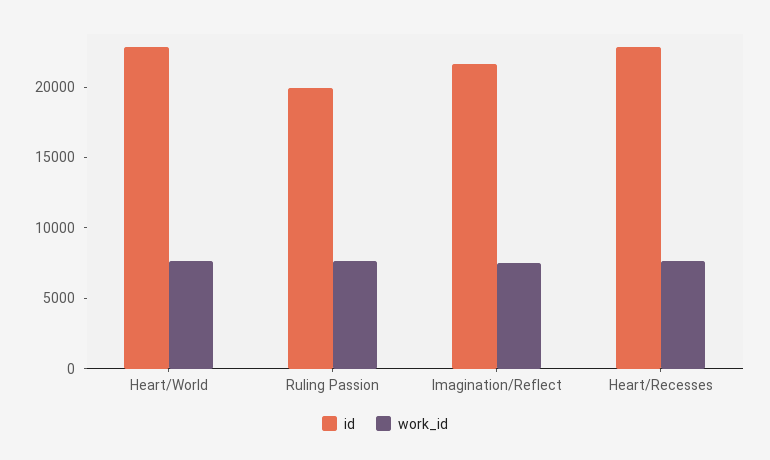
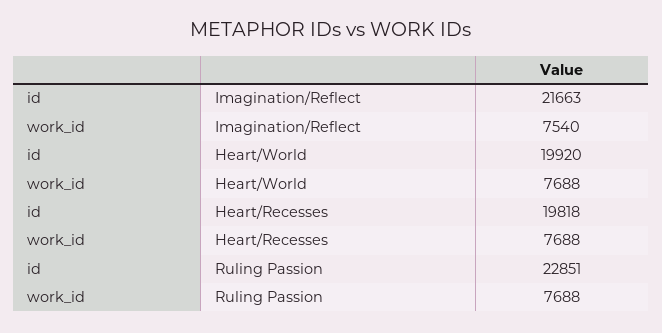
id, Heart/World: 23000 -> 19920
id, Ruling Passion: 20000 -> 22851
id, Heart/Recesses: 23000 -> 19818

